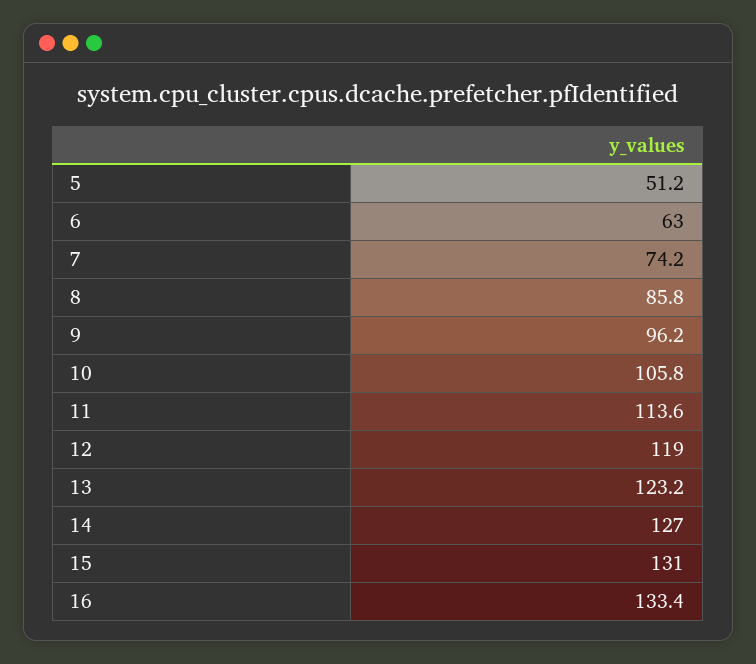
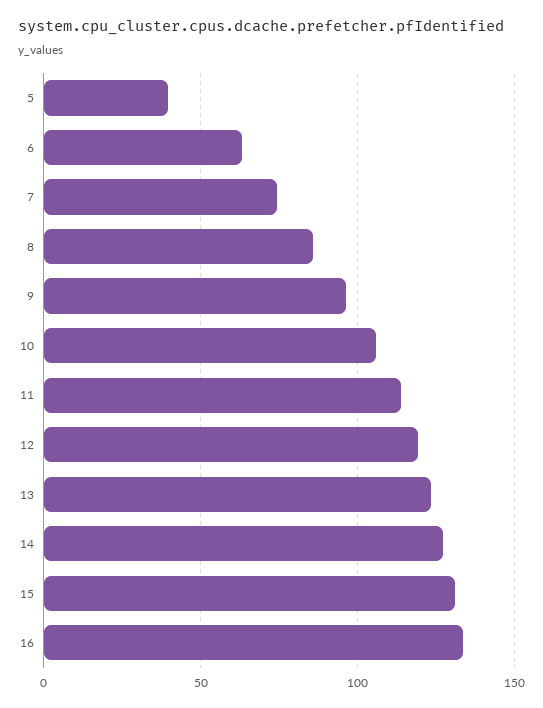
5: 51.2 -> 40

